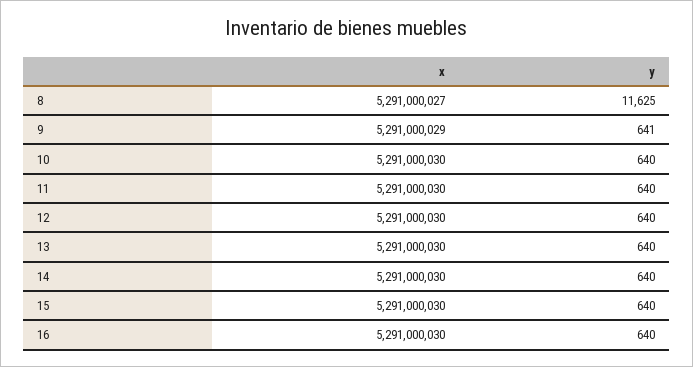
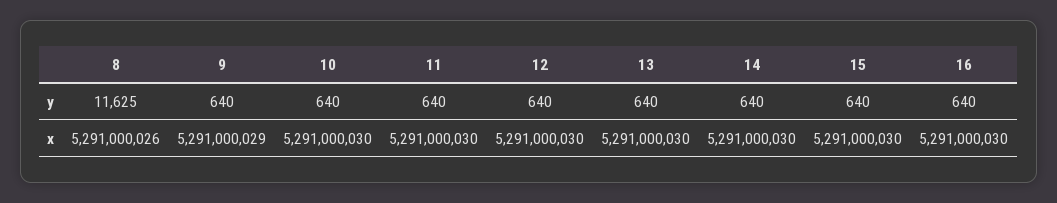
x, 8: 5291000027 -> 5291000026
y, 9: 641 -> 640

